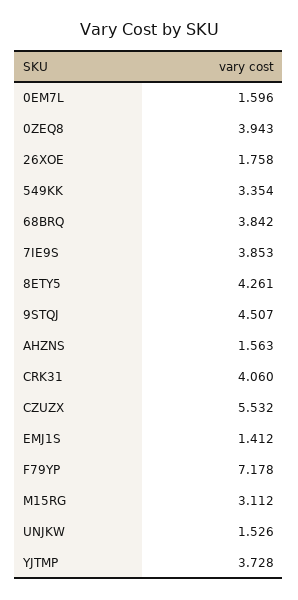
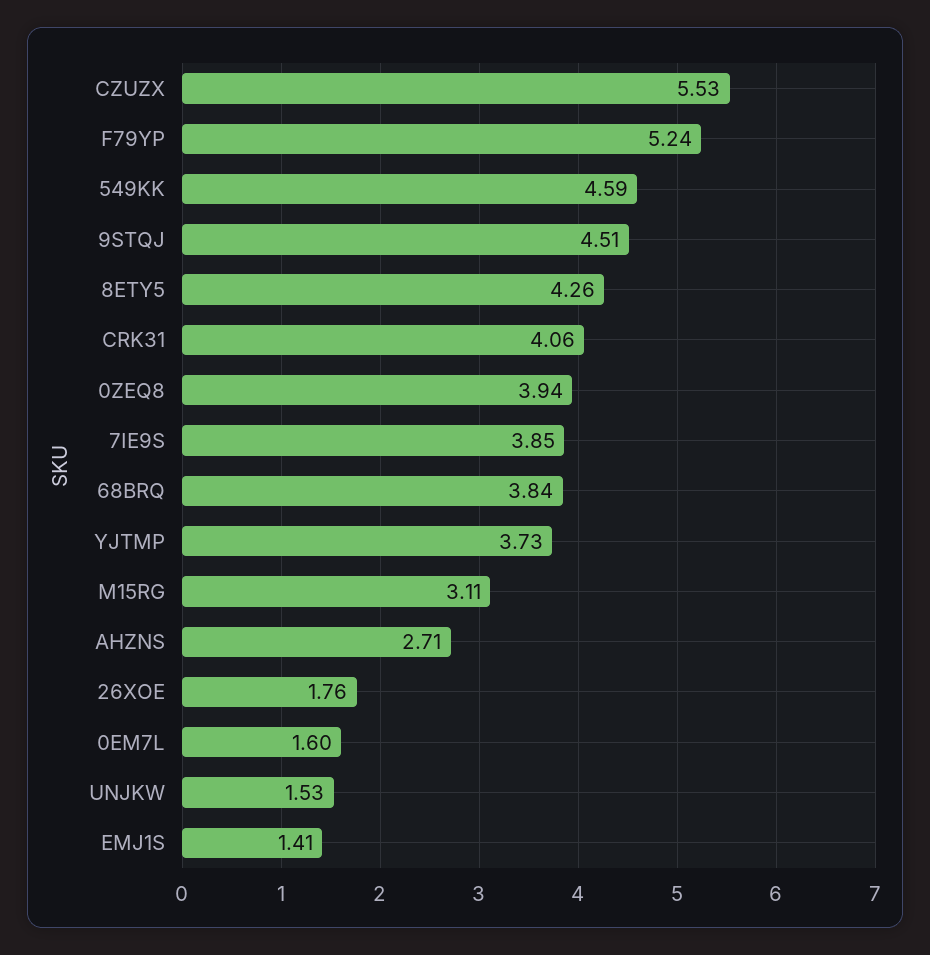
549KK: 3.354 -> 4.59
AHZNS: 1.563 -> 2.71
F79YP: 7.178 -> 5.24

